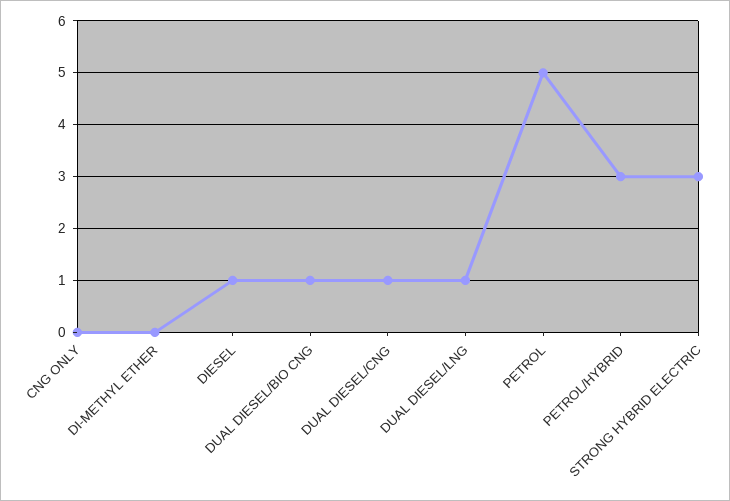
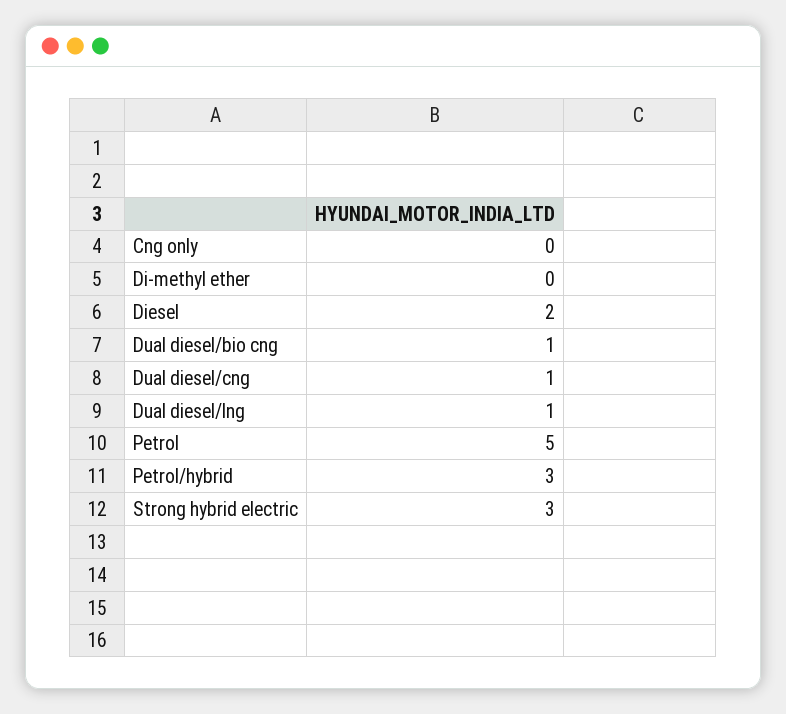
DIESEL: 1 -> 2

